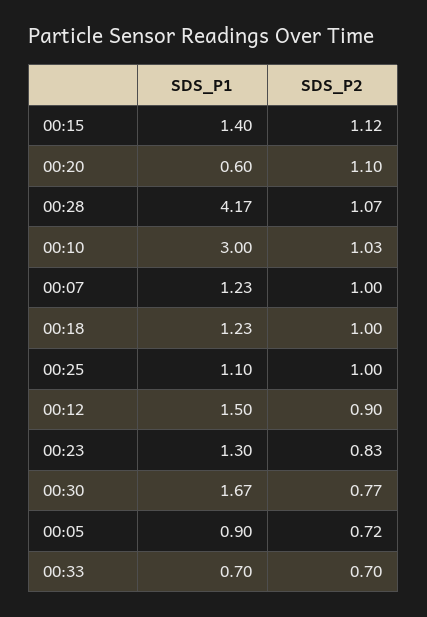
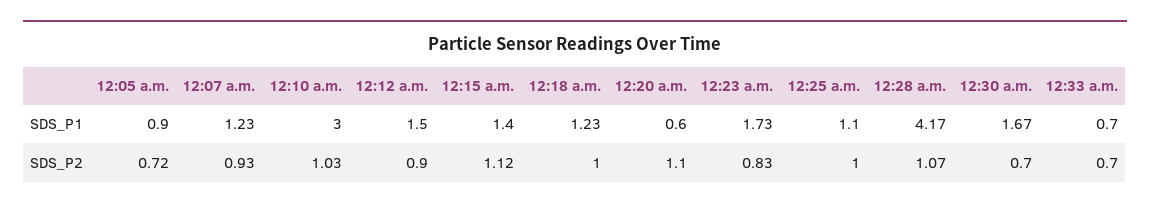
SDS_P2, 00:07: 1 -> 0.93
SDS_P1, 00:23: 1.3 -> 1.73
SDS_P2, 00:30: 0.77 -> 0.7

